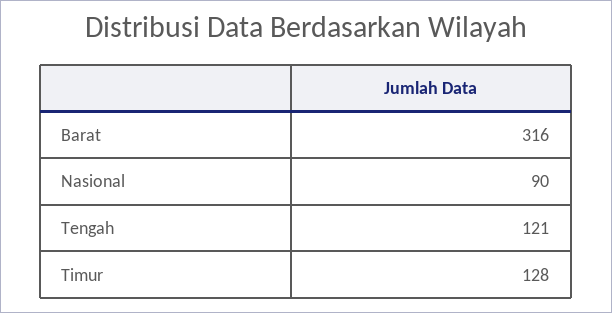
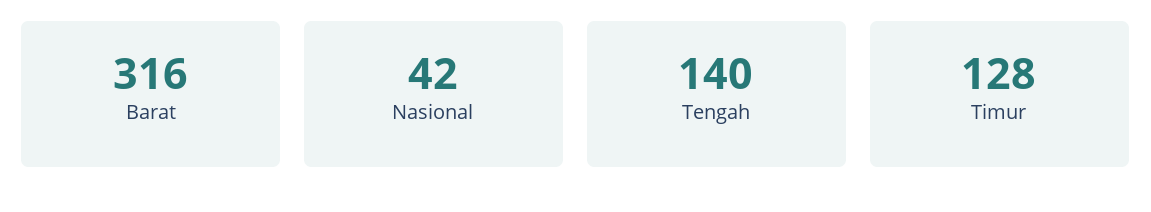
Nasional: 90 -> 42
Tengah: 121 -> 140

